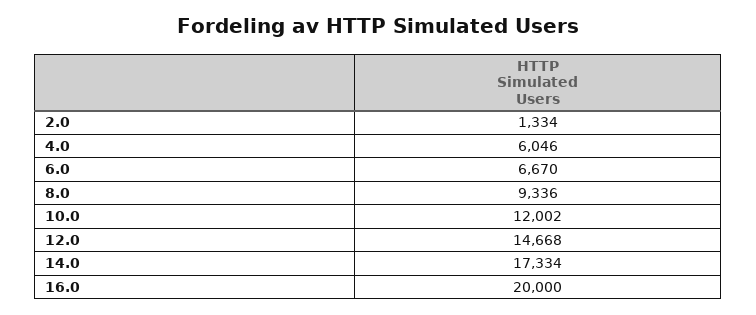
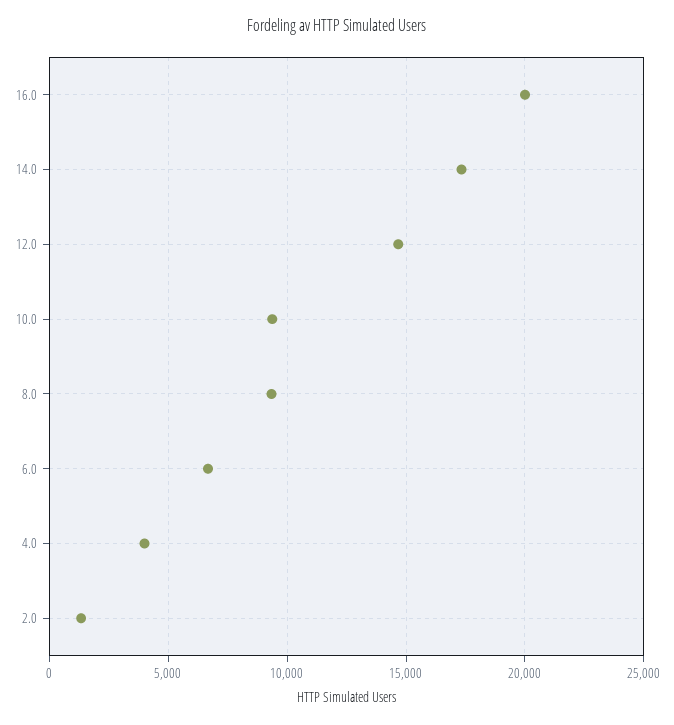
4.0: 6046 -> 4000
10.0: 12002 -> 9500

